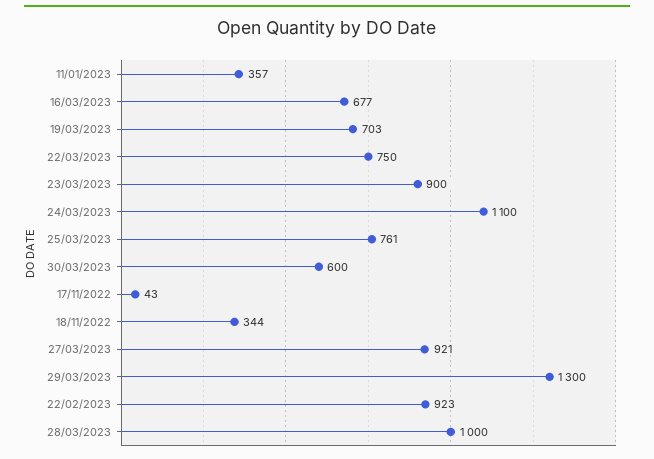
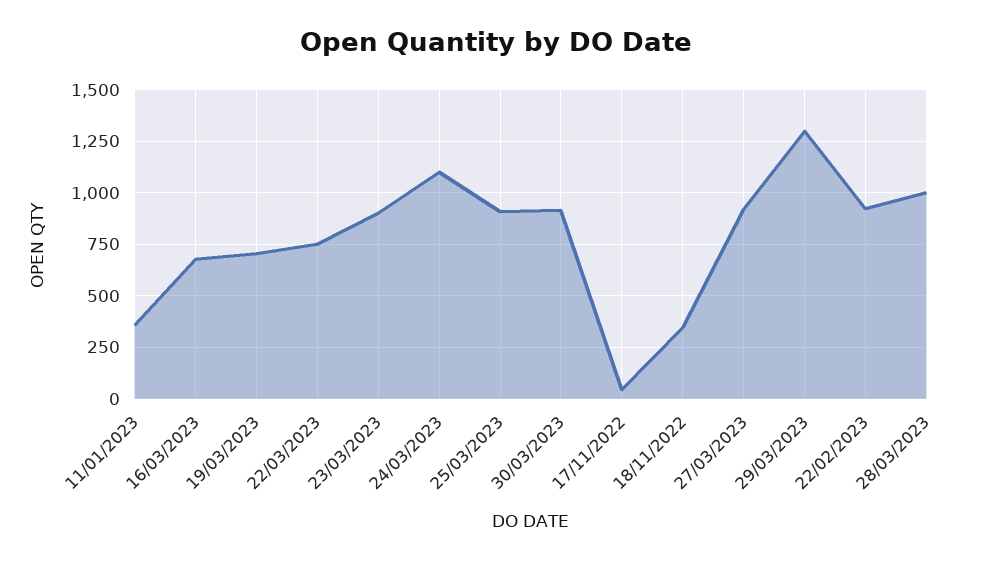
25/03/2023: 761 -> 900
30/03/2023: 600 -> 900

